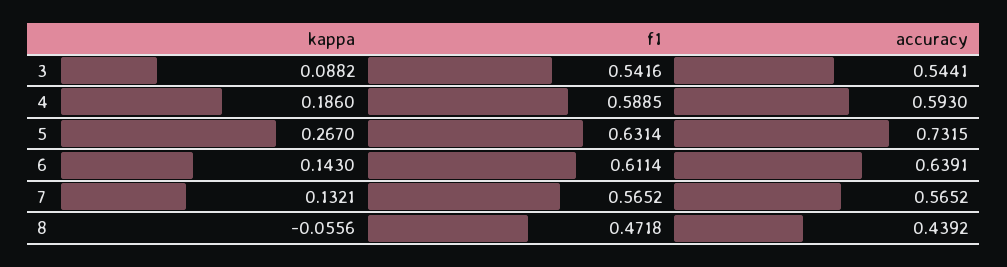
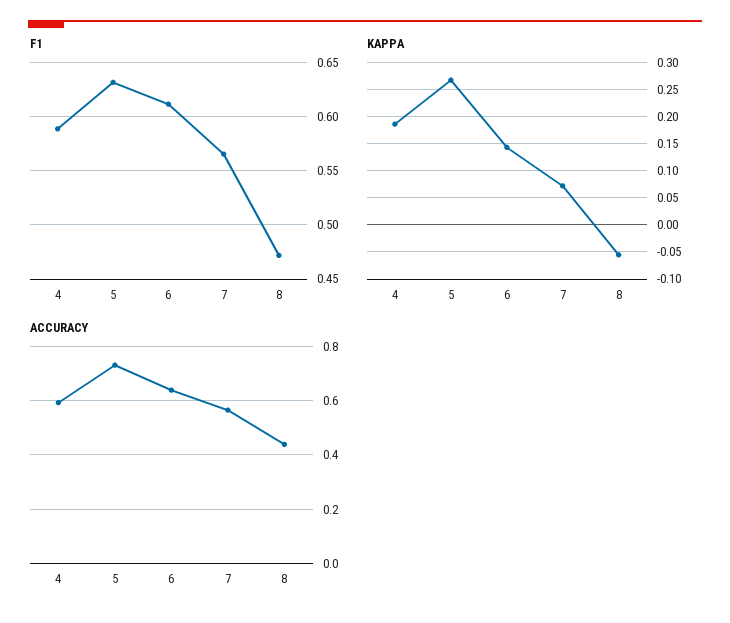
kappa, 3: 0.0882 -> none
f1, 3: 0.5416 -> none
accuracy, 3: 0.5441 -> none
kappa, 7: 0.1321 -> 0.075

